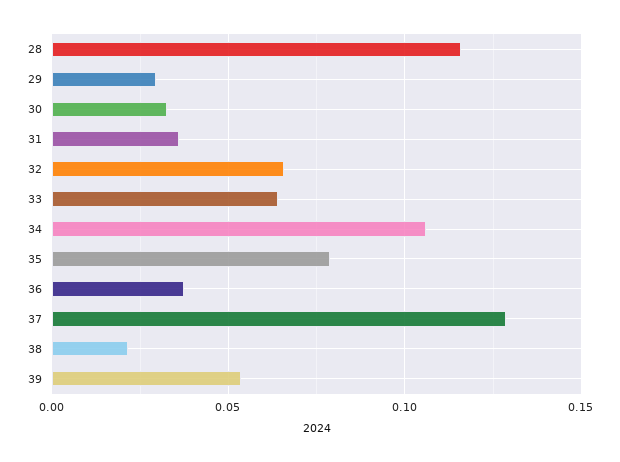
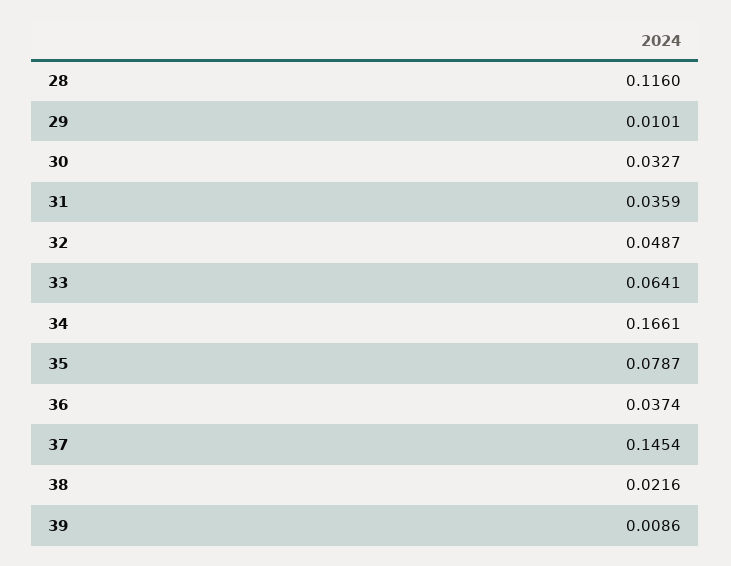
29: 0.03 -> 0.0101
32: 0.065 -> 0.0487
34: 0.105 -> 0.1661
37: 0.13 -> 0.1454
39: 0.055 -> 0.0086

